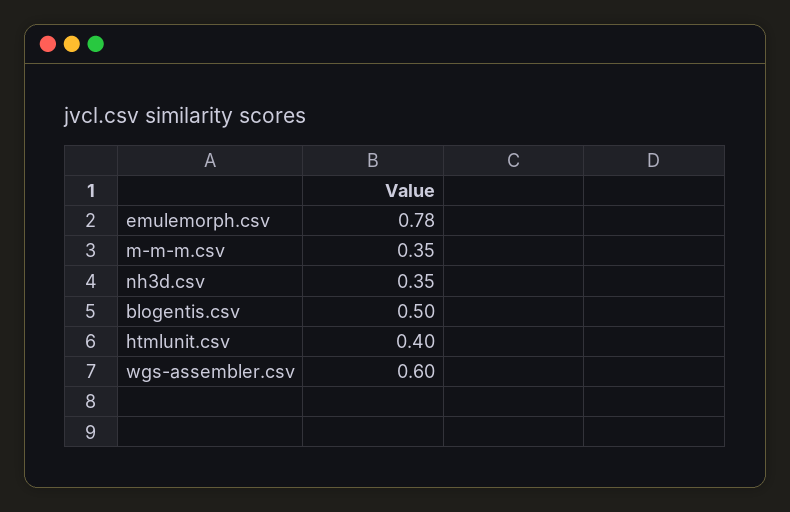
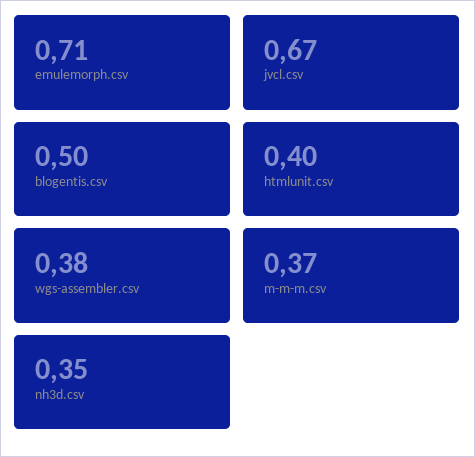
emulemorph.csv: 0.78 -> 0.71
m-m-m.csv: 0.35 -> 0.37
wgs-assembler.csv: 0.6 -> 0.38
jvcl.csv: none -> 0.67

